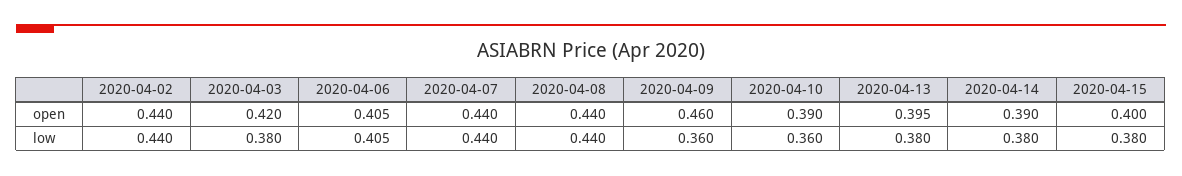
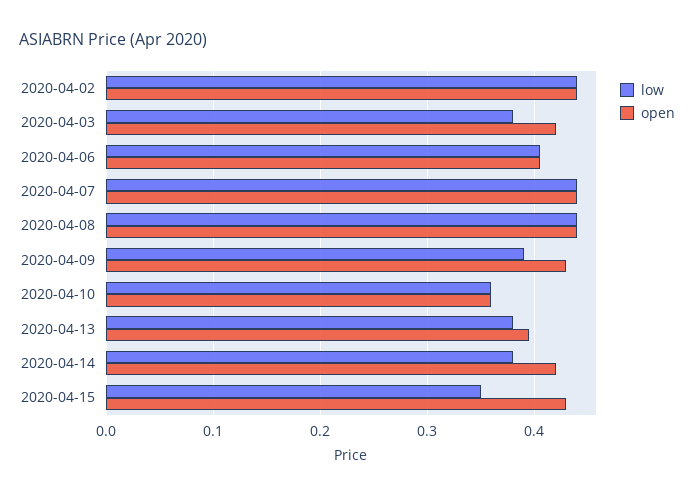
open, 2020-04-09: 0.46 -> 0.43
open, 2020-04-10: 0.39 -> 0.36
open, 2020-04-14: 0.39 -> 0.42
open, 2020-04-15: 0.4 -> 0.43
low, 2020-04-09: 0.36 -> 0.39
low, 2020-04-15: 0.38 -> 0.35

